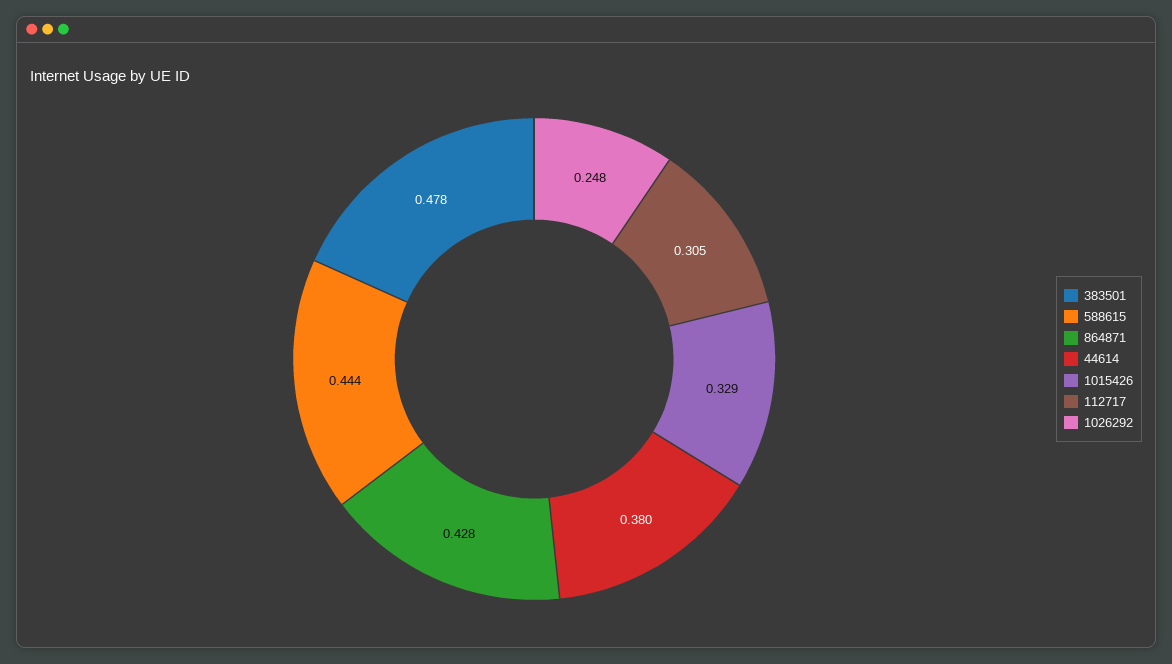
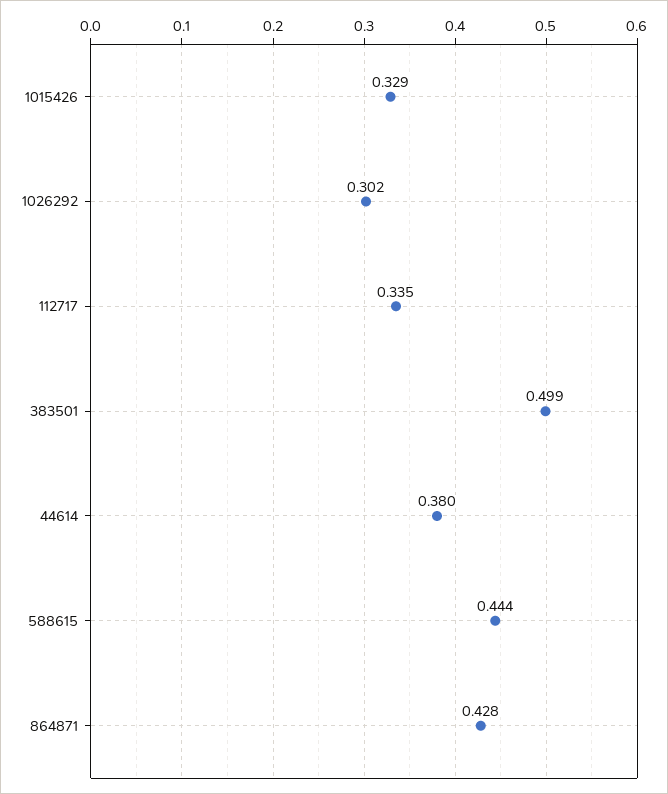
383501: 0.478 -> 0.499
112717: 0.305 -> 0.335
1026292: 0.248 -> 0.302

